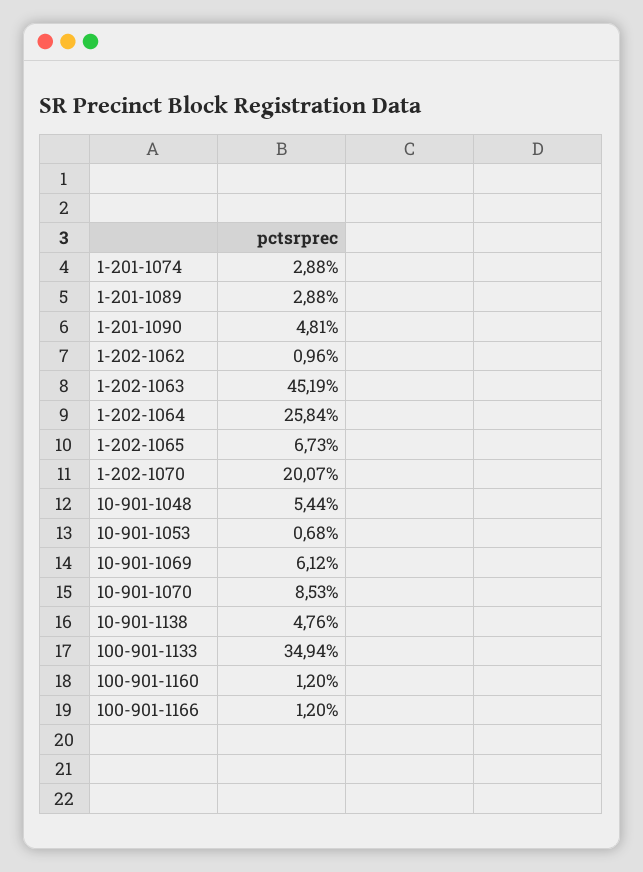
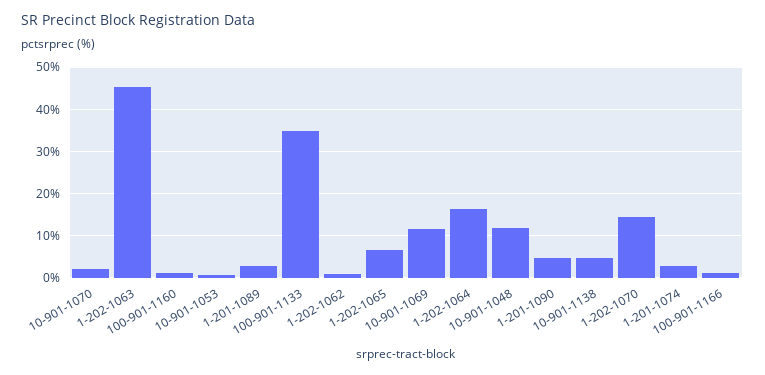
1-202-1064: 25.84 -> 16
1-202-1070: 20.07 -> 14
10-901-1048: 5.44 -> 12
10-901-1069: 6.12 -> 12
10-901-1070: 8.53 -> 2

